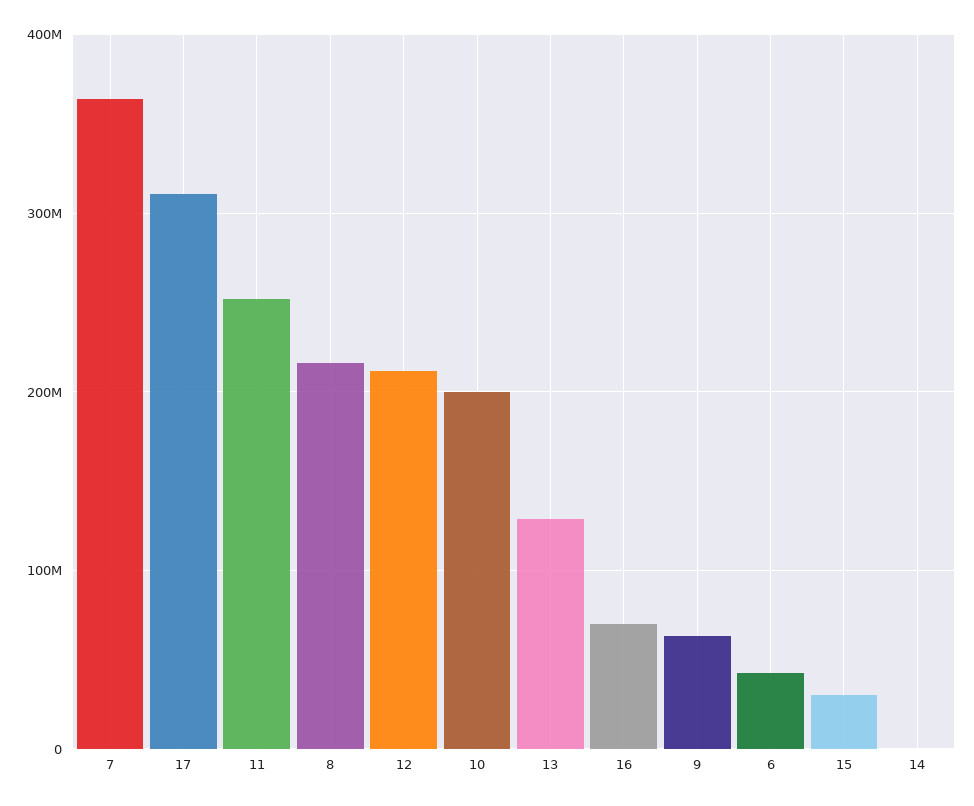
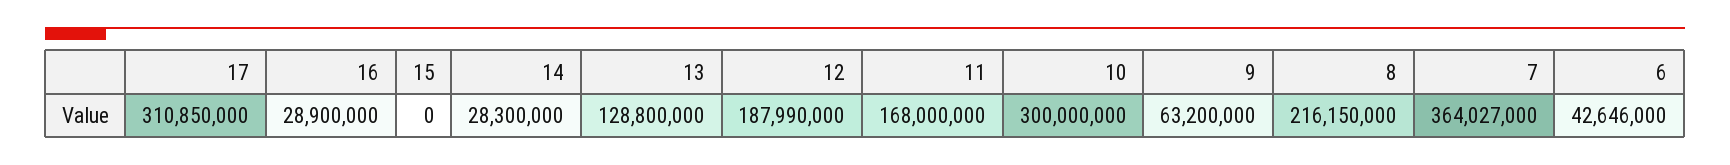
11: 250000000 -> 168000000
12: 210000000 -> 187990000
10: 200000000 -> 300000000
16: 70000000 -> 28900000
15: 30000000 -> 0
14: 0 -> 28300000

